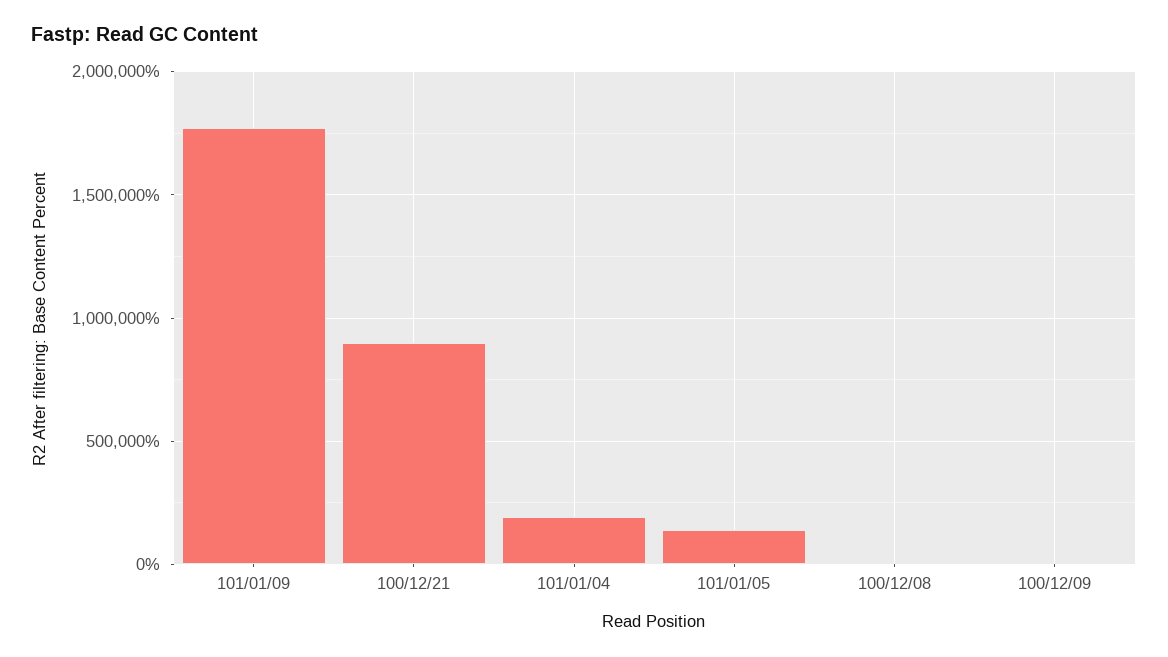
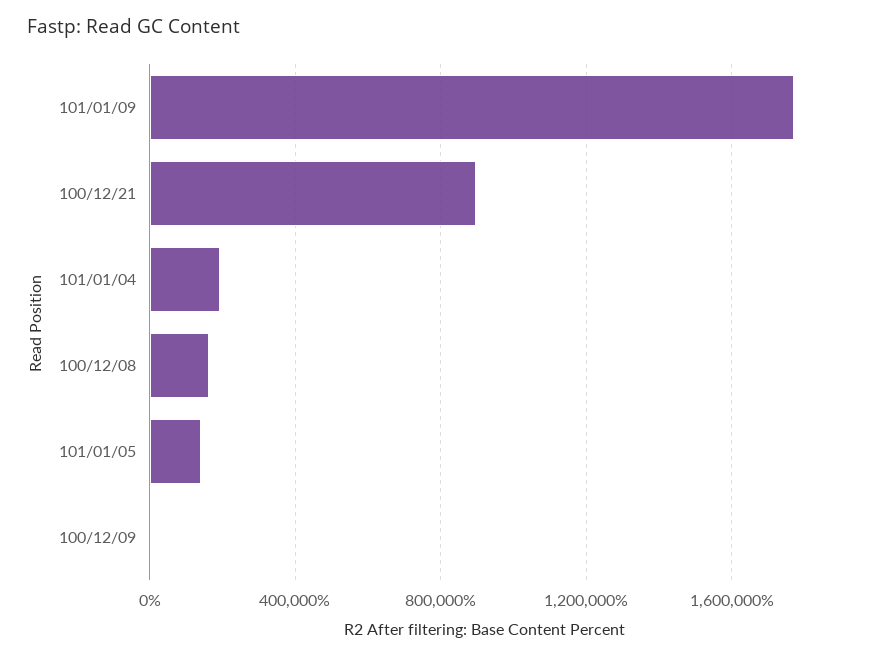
100/12/08: 0 -> 150000

